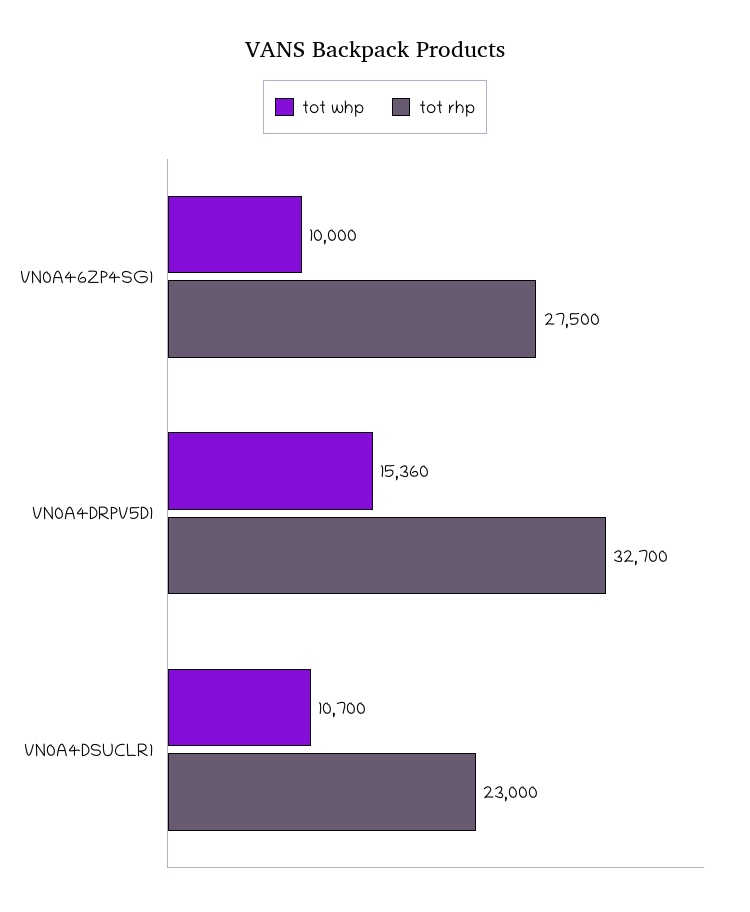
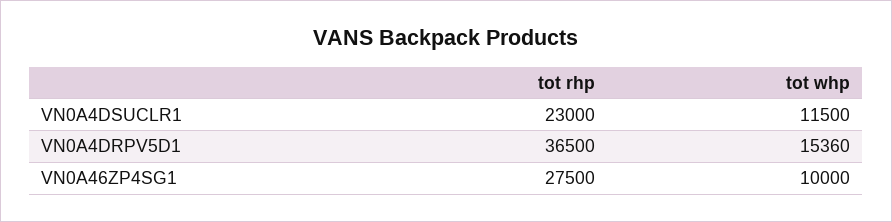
tot rhp, VN0A4DRPV5D1: 32700 -> 36500
tot whp, VN0A4DSUCLR1: 10700 -> 11500

